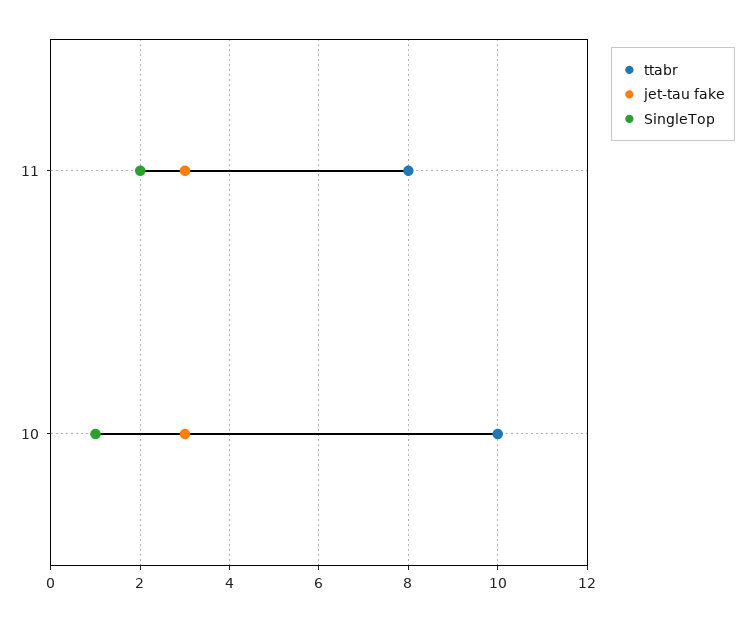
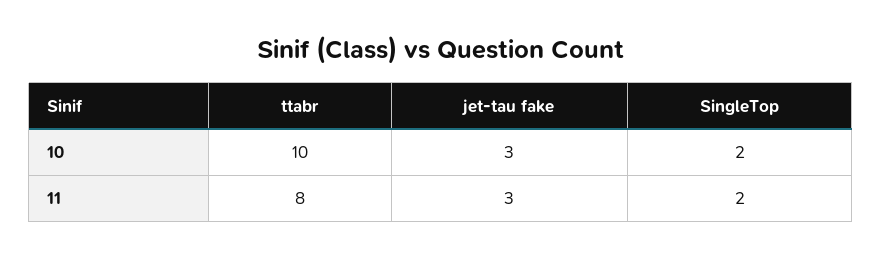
SingleTop, 10: 1 -> 2

